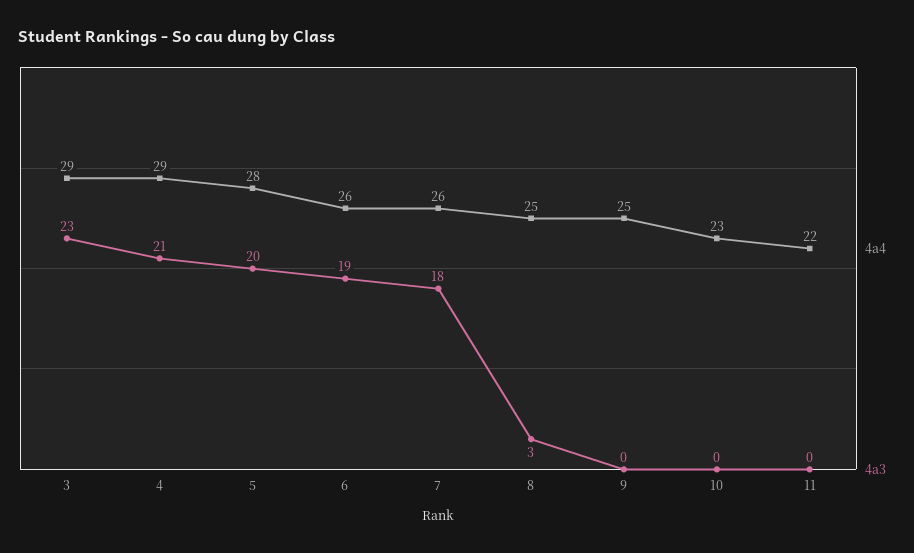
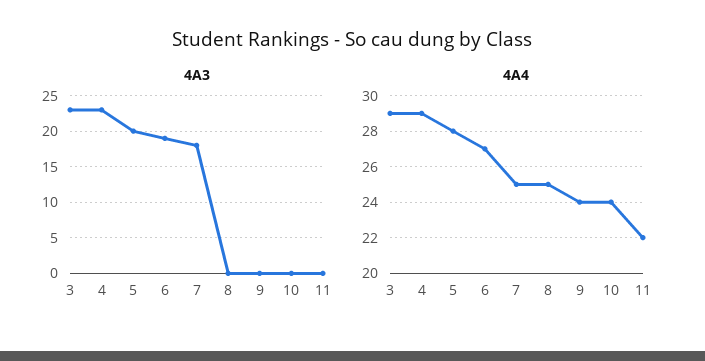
4a3, 4: 21 -> 23
4a4, 6: 26 -> 27
4a4, 7: 26 -> 25
4a3, 8: 3 -> 0
4a4, 9: 25 -> 24
4a4, 10: 23 -> 24

